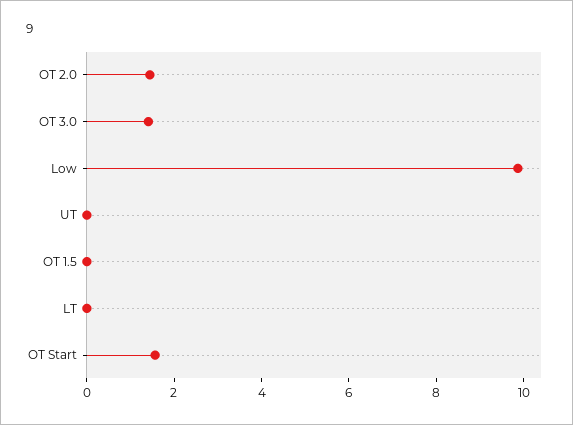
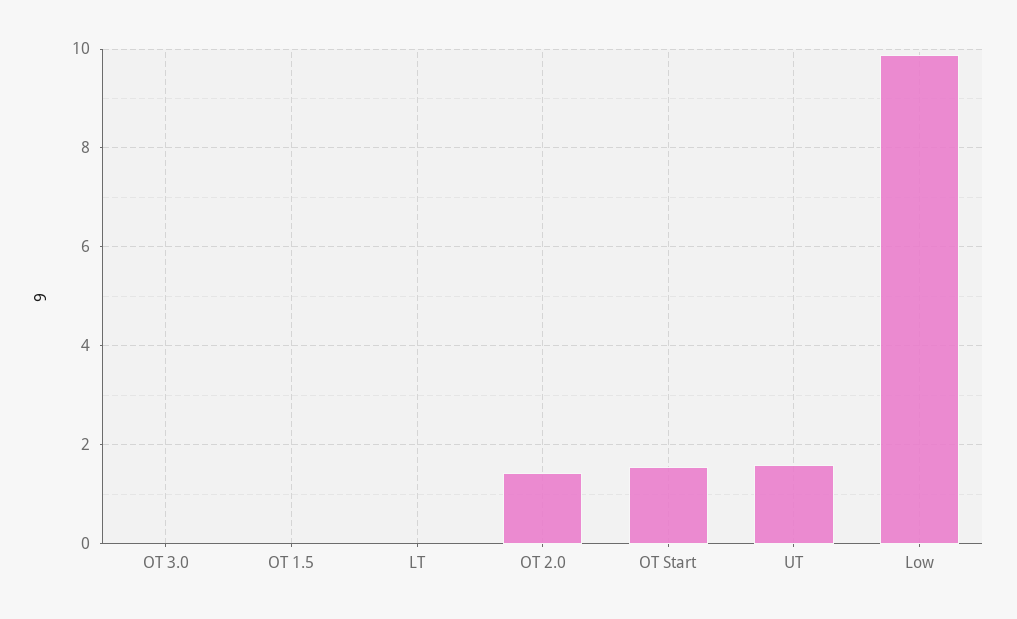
OT 3.0: 1.5 -> 0
UT: 0 -> 1.6

